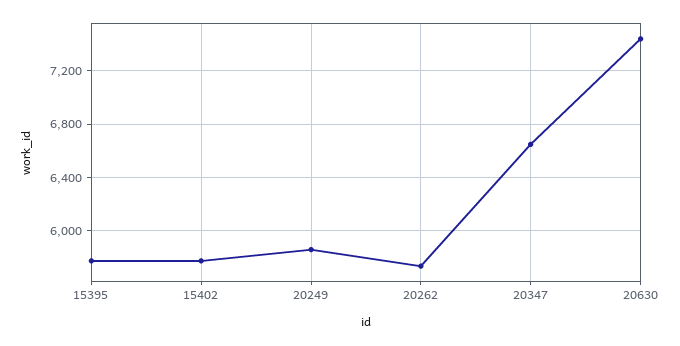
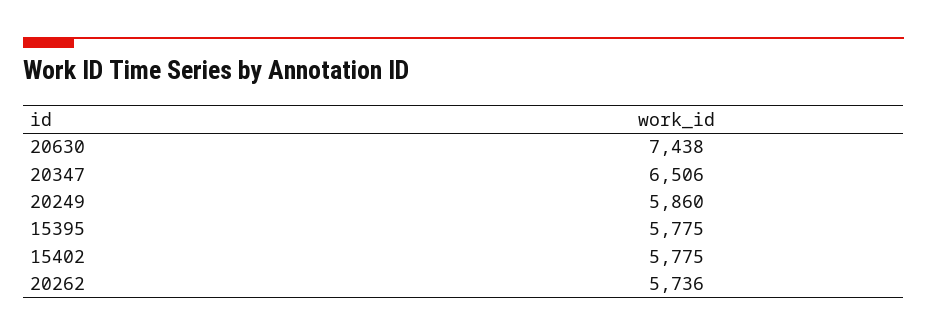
20347: 6650 -> 6506

